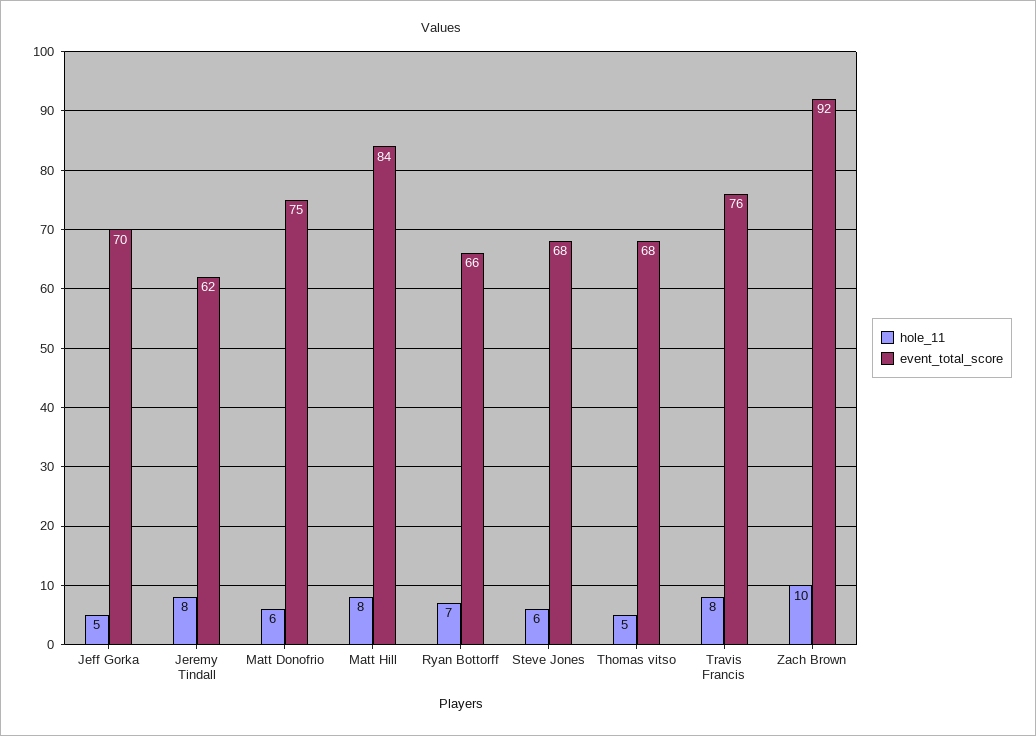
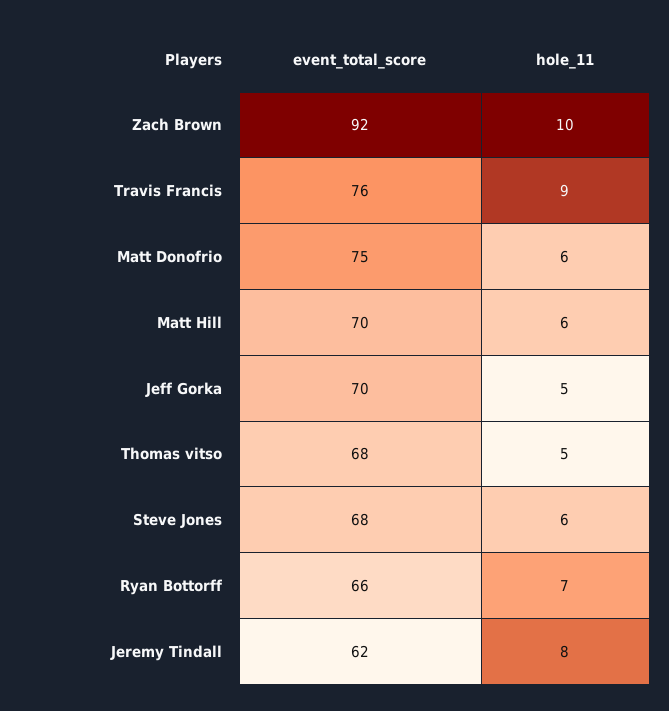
hole_11, Matt Hill: 8 -> 6
event_total_score, Matt Hill: 84 -> 70
hole_11, Travis Francis: 8 -> 9

